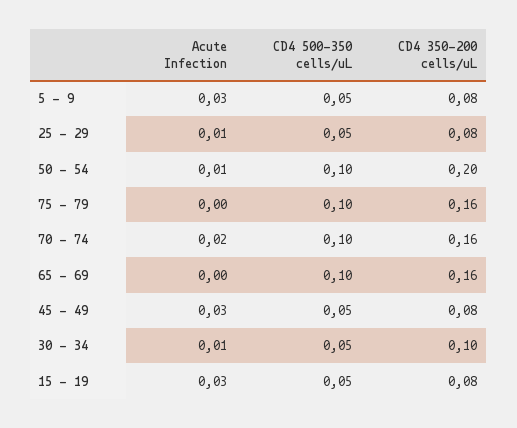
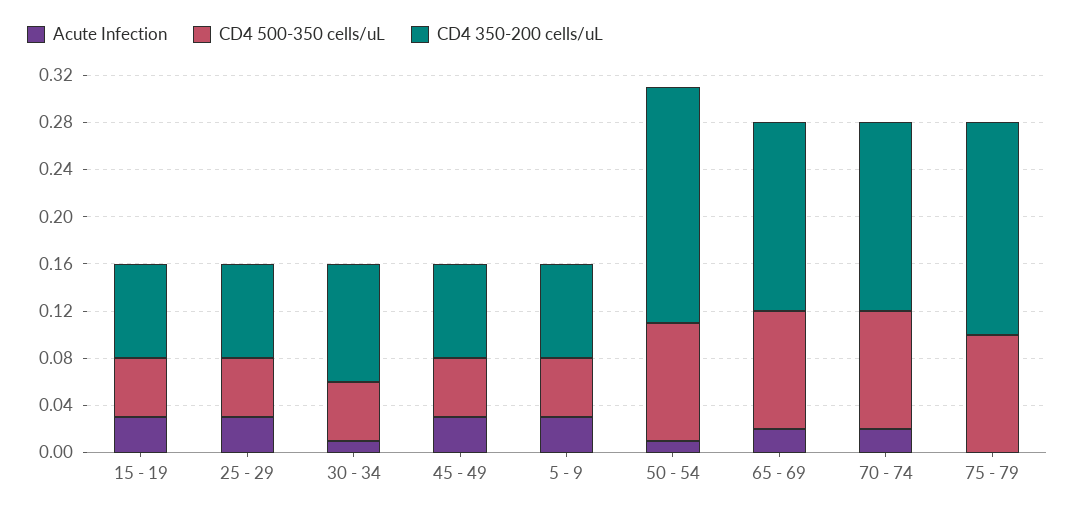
Acute Infection, 25 - 29: 0.01 -> 0.03
CD4 350-200 cells/uL, 75 - 79: 0.16 -> 0.18
Acute Infection, 65 - 69: 0 -> 0.02

